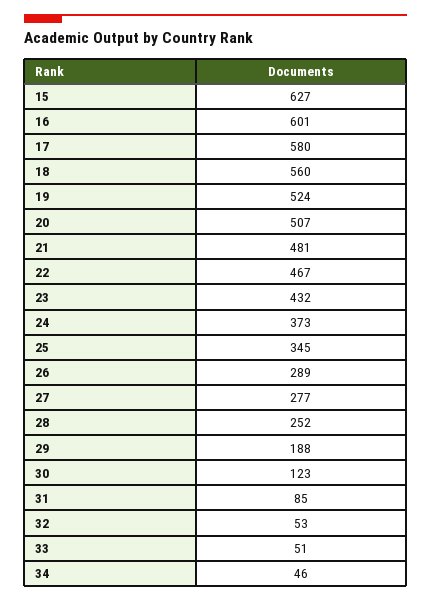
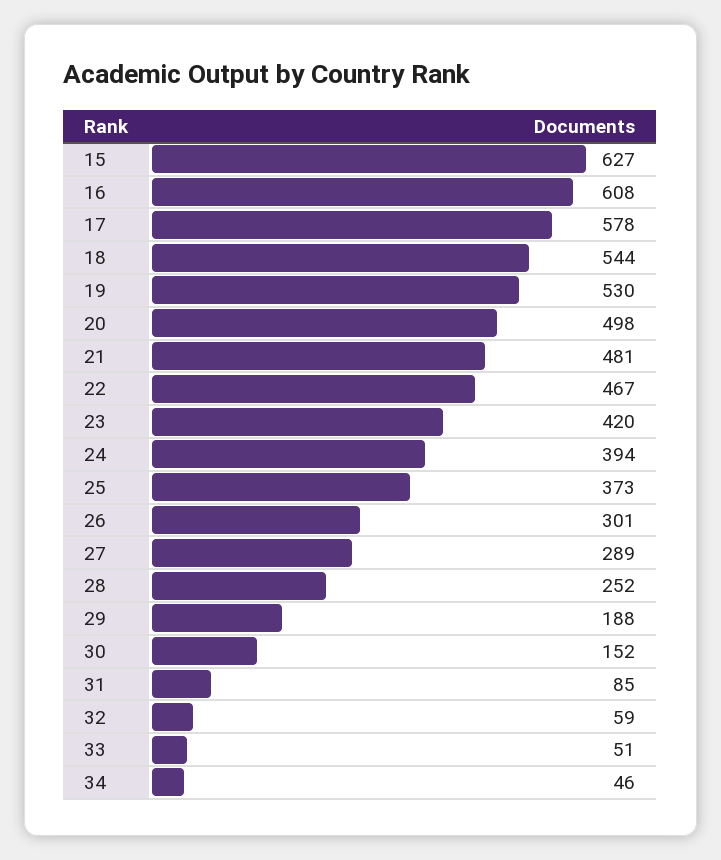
16: 601 -> 608
17: 580 -> 578
18: 560 -> 544
19: 524 -> 530
20: 507 -> 498
23: 432 -> 420
24: 373 -> 394
25: 345 -> 373
26: 289 -> 301
27: 277 -> 289
30: 123 -> 152
32: 53 -> 59

